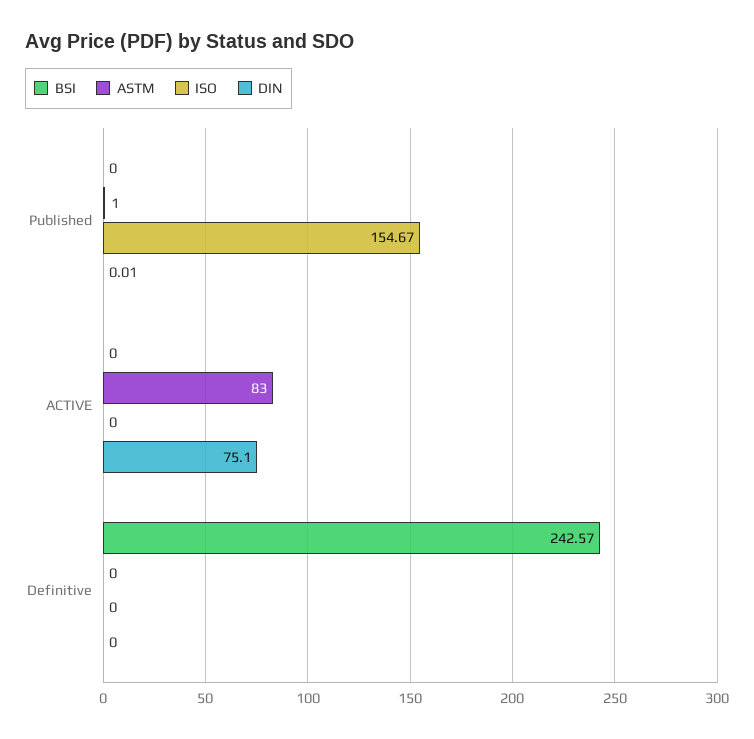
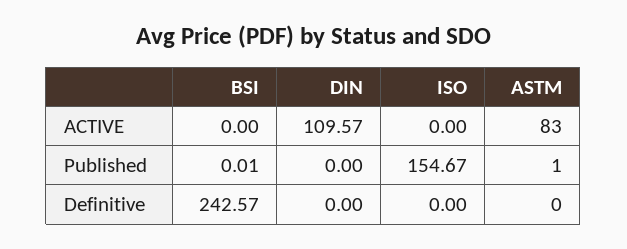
BSI, Published: 0 -> 0.01
DIN, Published: 0.01 -> 0
DIN, ACTIVE: 75.1 -> 109.57

